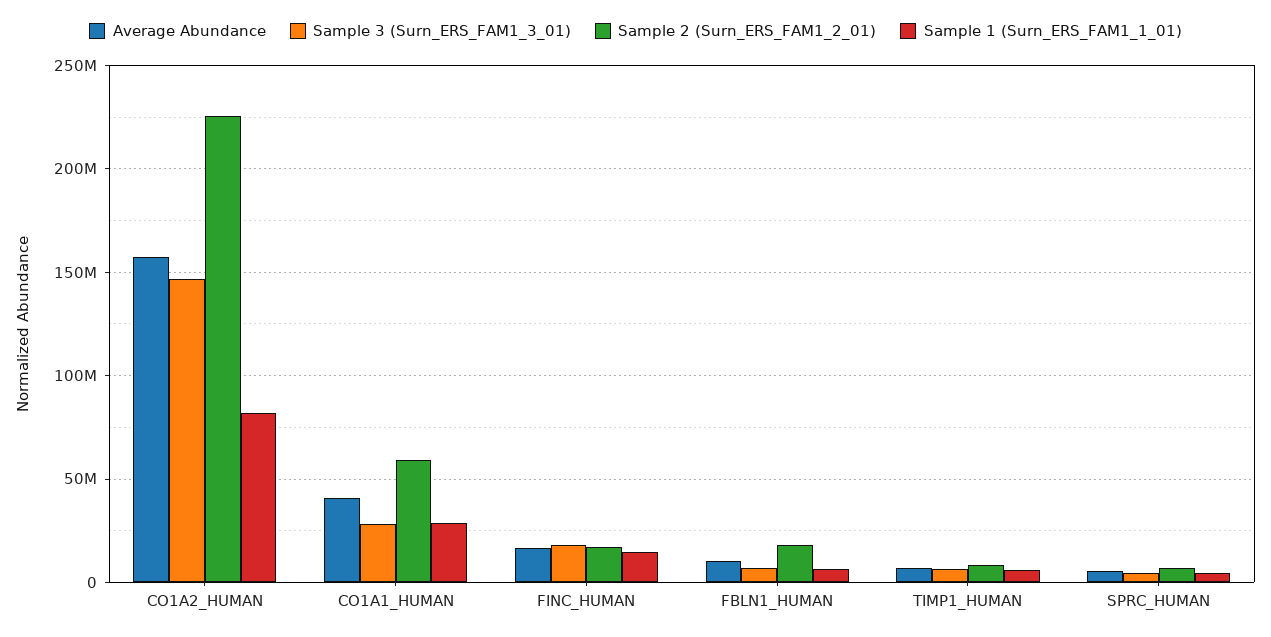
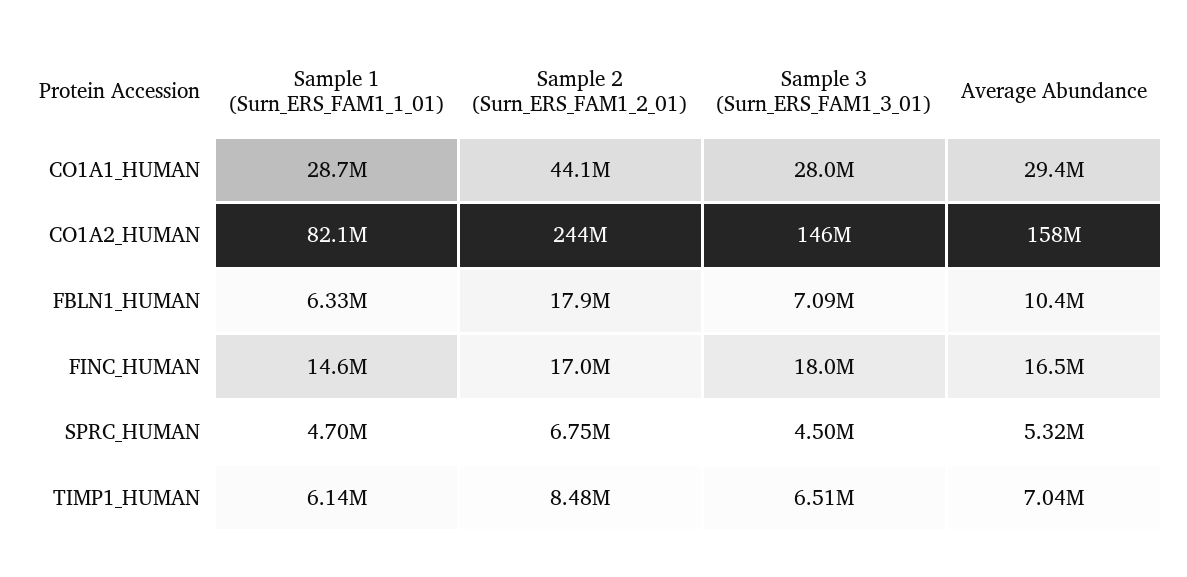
Sample 2 (Surn_ERS_FAM1_2_01), CO1A2_HUMAN: 225000000 -> 244000000
Average Abundance, CO1A1_HUMAN: 40000000 -> 29400000
Sample 2 (Surn_ERS_FAM1_2_01), CO1A1_HUMAN: 60000000 -> 44100000

